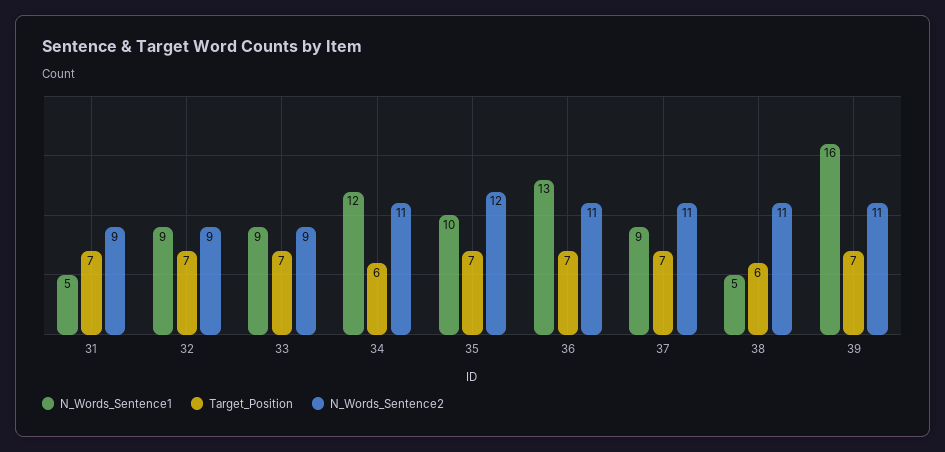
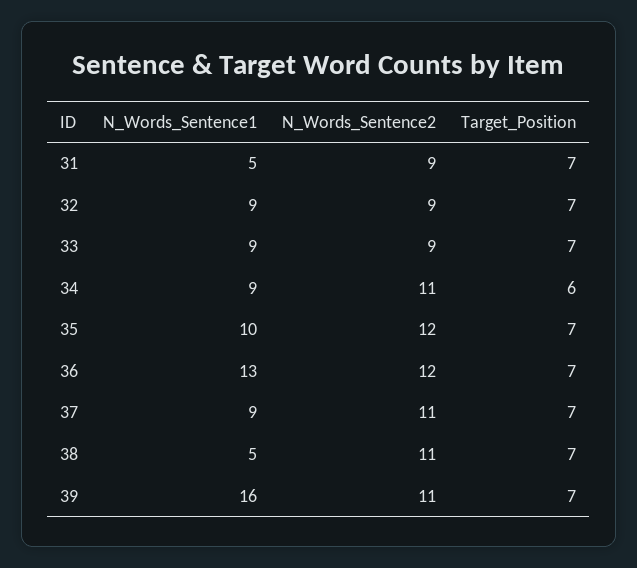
N_Words_Sentence1, 34: 12 -> 9
N_Words_Sentence2, 36: 11 -> 12
Target_Position, 38: 6 -> 7

